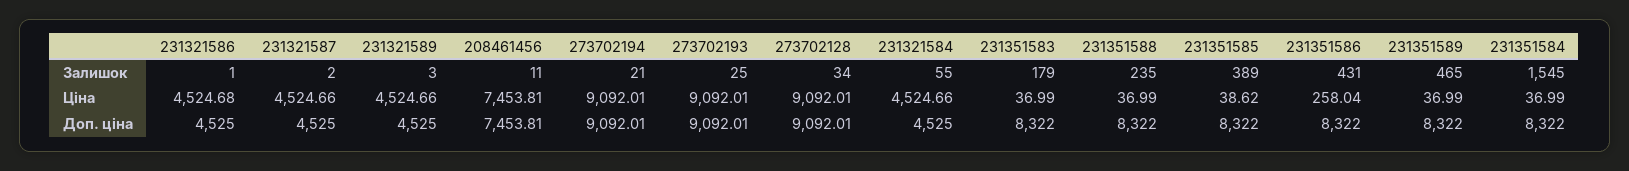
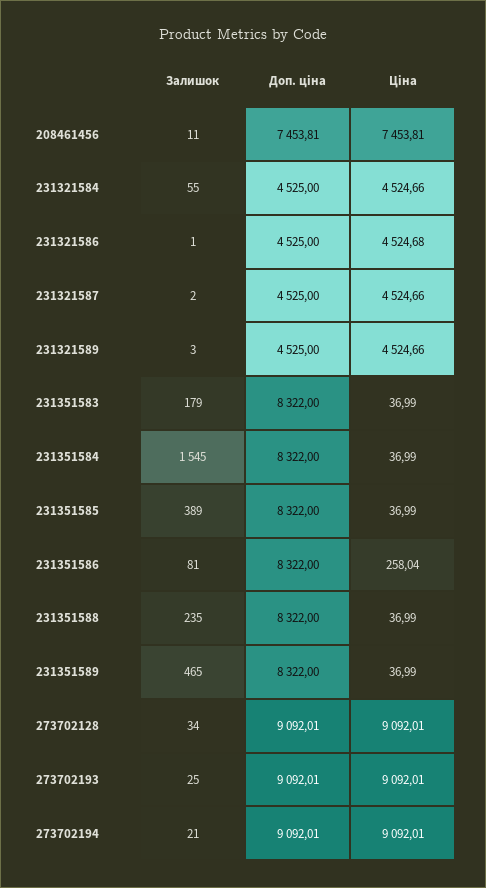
231351586, Залишок: 431 -> 81
231351585, Ціна: 38.62 -> 36.99

